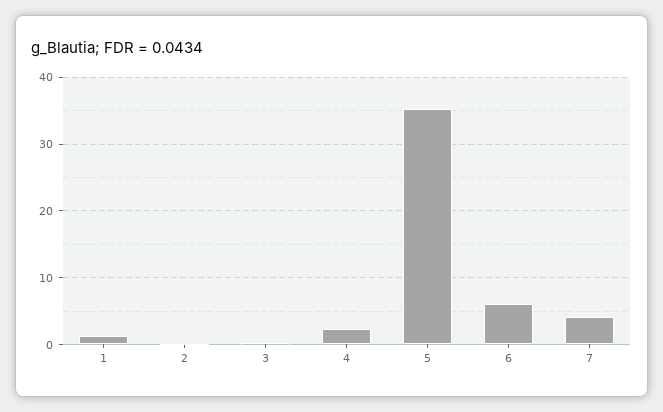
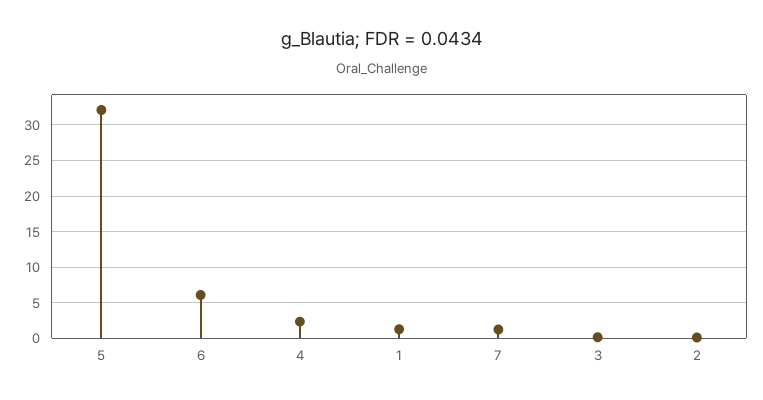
5: 35 -> 32
7: 4 -> 1

